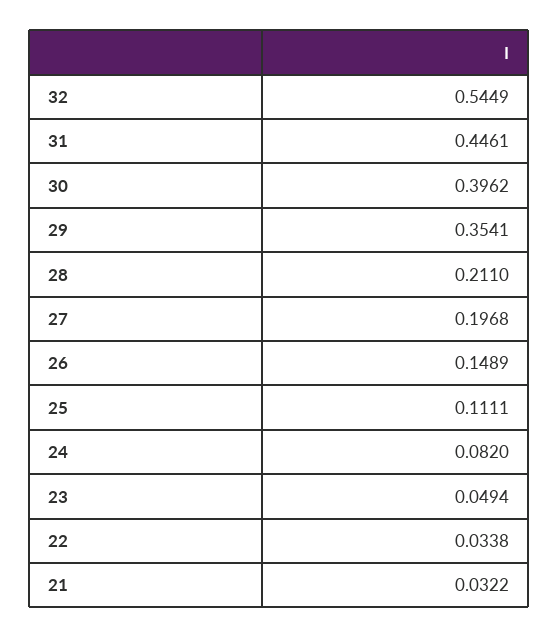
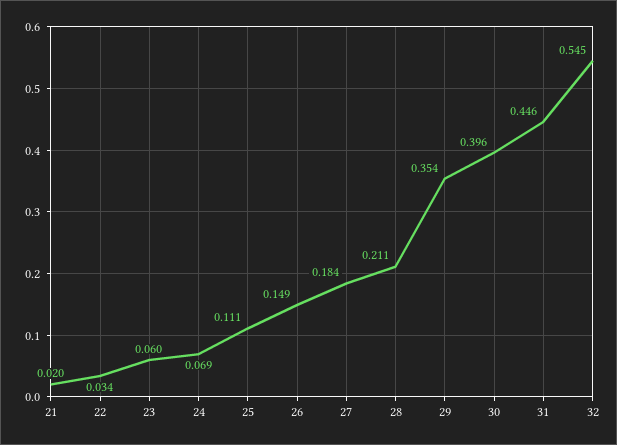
27: 0.1968 -> 0.184
24: 0.082 -> 0.069
23: 0.0494 -> 0.06
21: 0.0322 -> 0.02

